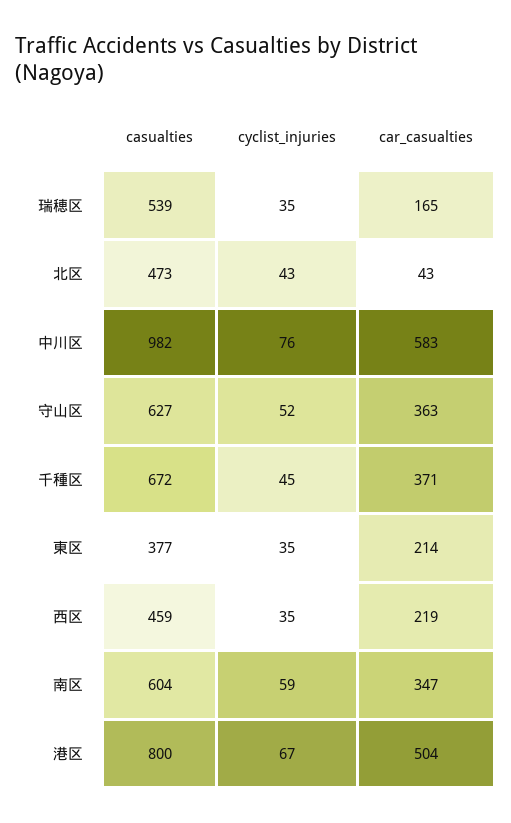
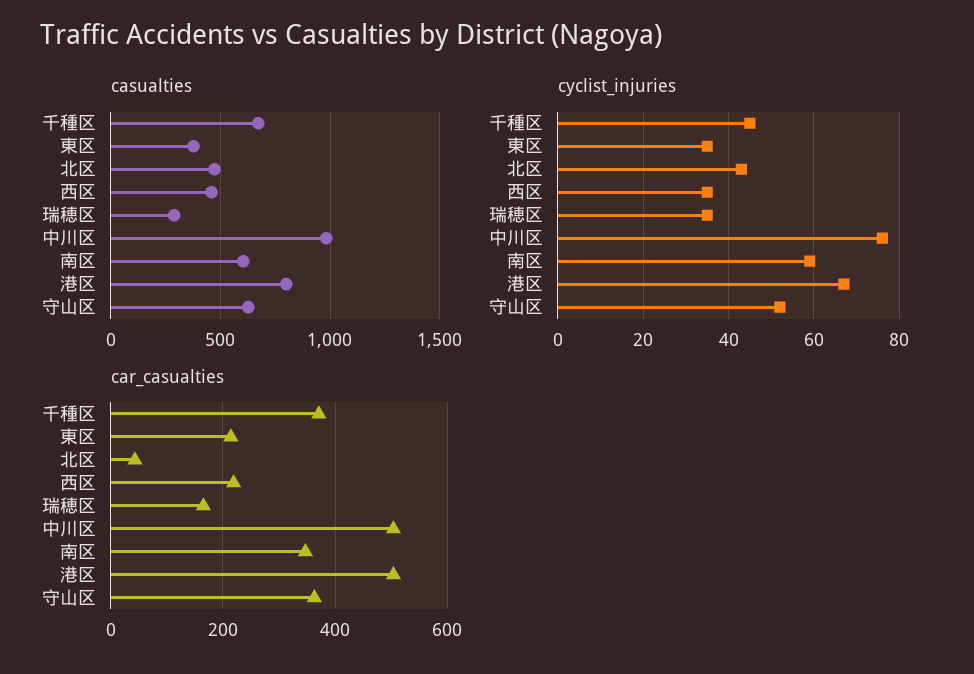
casualties, 瑞穂区: 539 -> 300
car_casualties, 中川区: 583 -> 500

